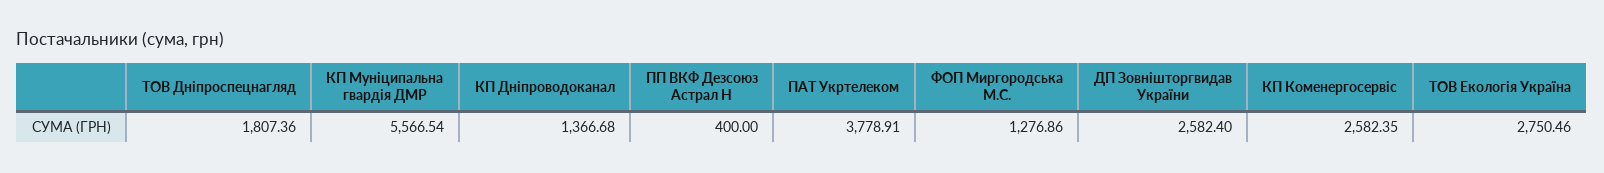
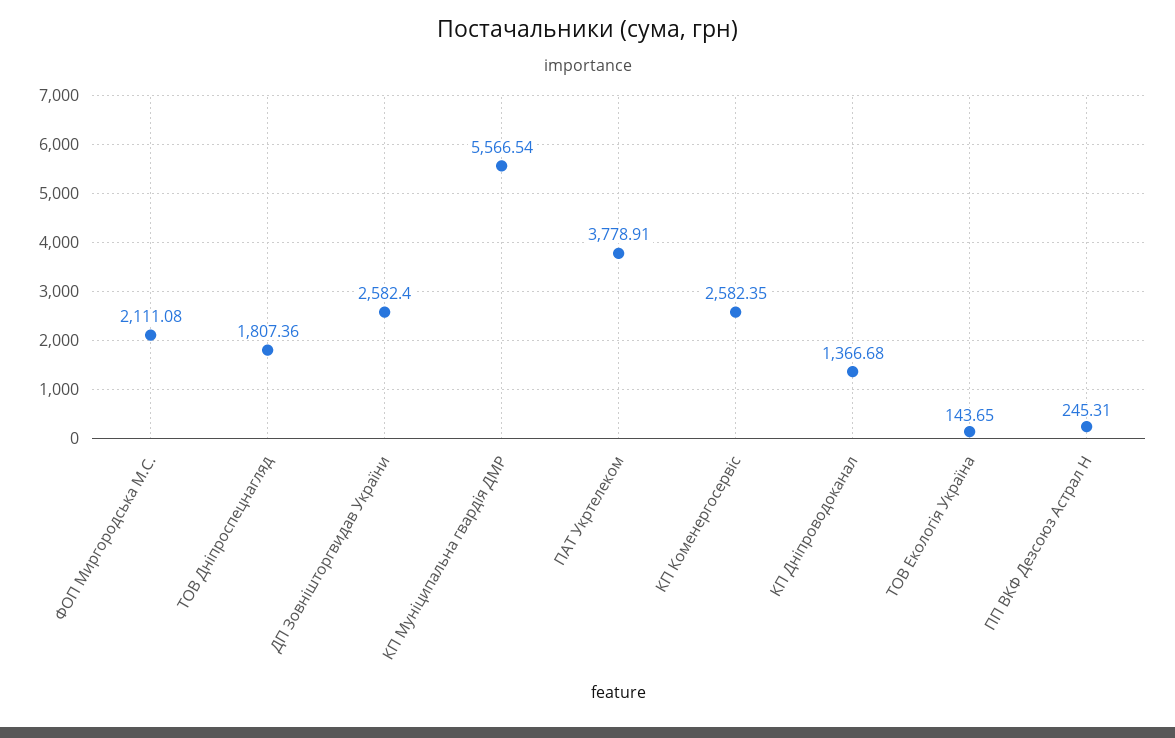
ПП ВКФ Дезсоюз Астрал Н: 400 -> 245.31
ФОП Миргородська М.С.: 1276.86 -> 2111.08
ТОВ Екологія Україна: 2750.46 -> 143.65

